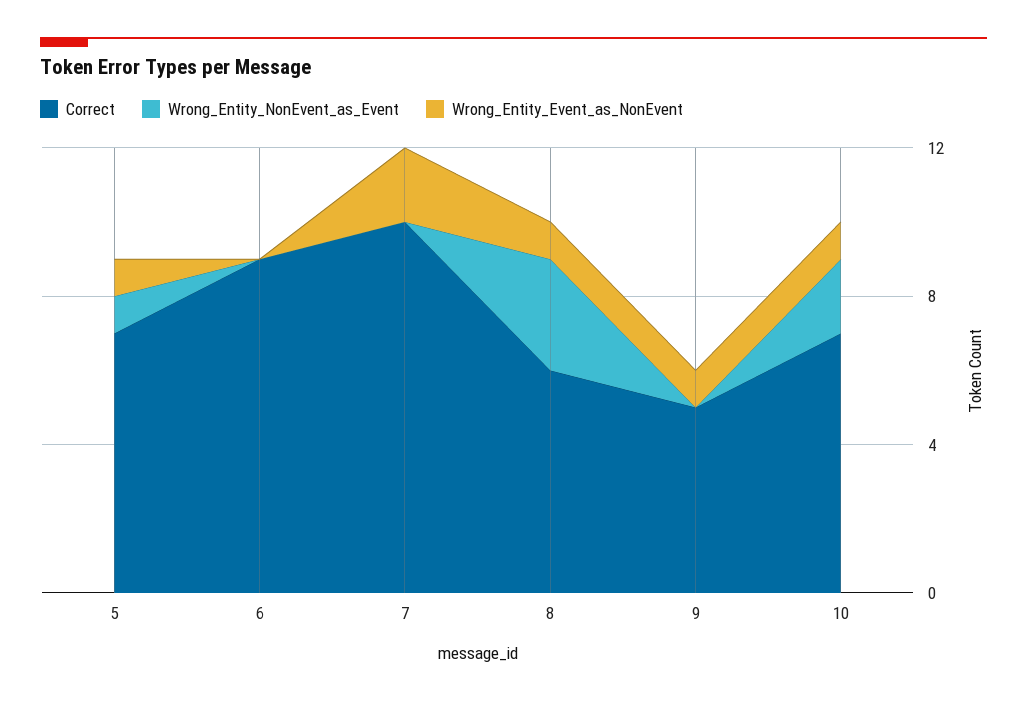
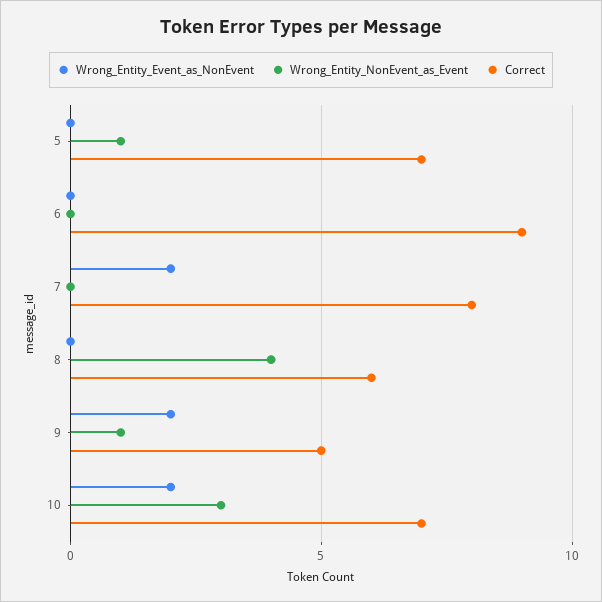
Wrong_Entity_Event_as_NonEvent, 5: 1 -> 0
Correct, 7: 10 -> 8
Wrong_Entity_NonEvent_as_Event, 8: 3 -> 4
Wrong_Entity_Event_as_NonEvent, 8: 1 -> 0
Wrong_Entity_NonEvent_as_Event, 9: 0 -> 1
Wrong_Entity_Event_as_NonEvent, 9: 1 -> 2
Wrong_Entity_NonEvent_as_Event, 10: 2 -> 3
Wrong_Entity_Event_as_NonEvent, 10: 1 -> 2

